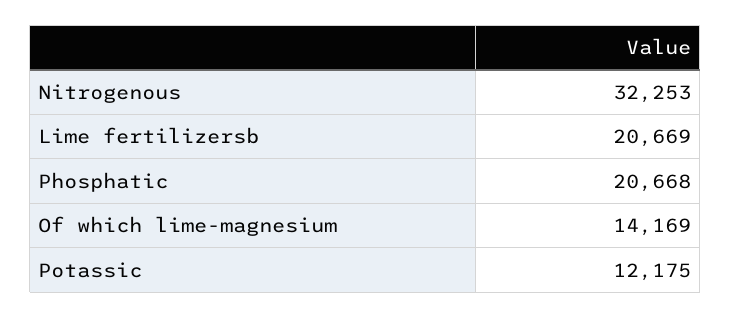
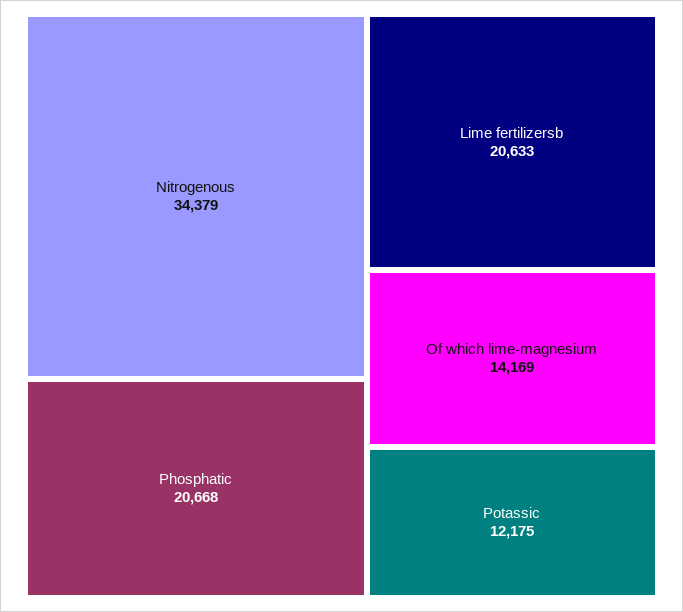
Nitrogenous: 32253 -> 34379
Lime fertilizersb: 20669 -> 20633

